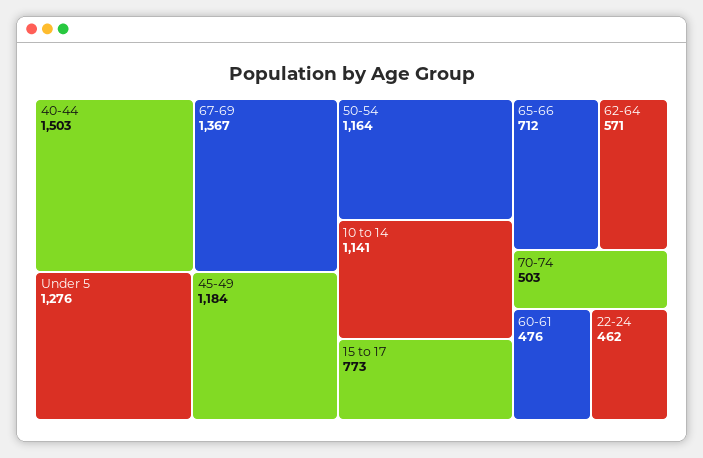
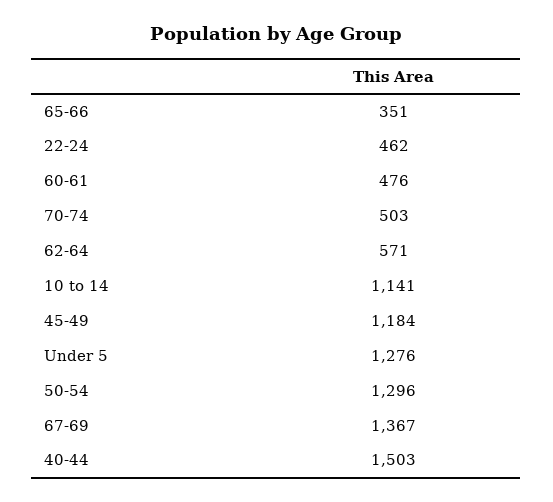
50-54: 1164 -> 1296
15 to 17: 773 -> none
65-66: 712 -> 351

